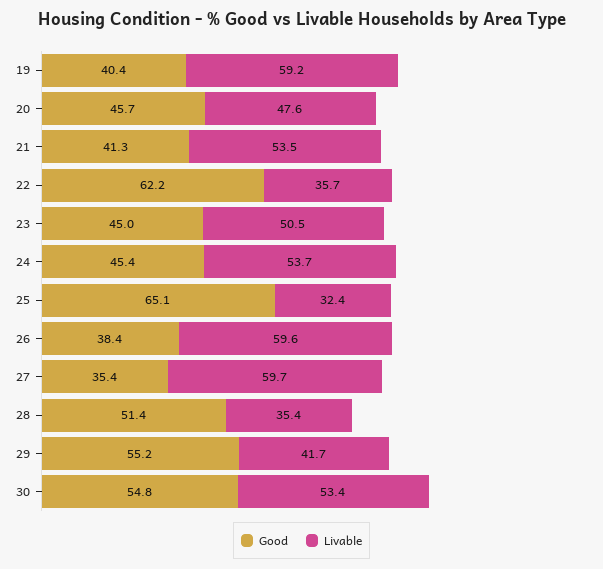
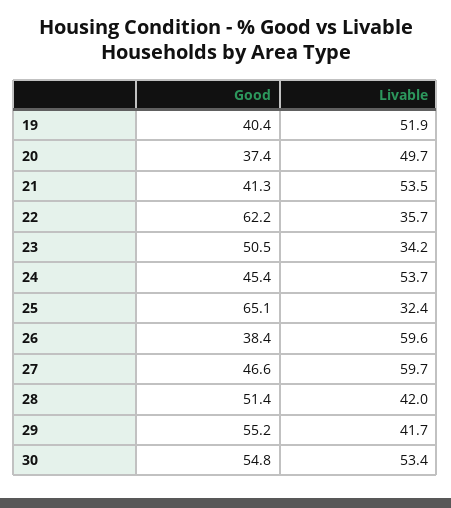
Livable, 19: 59.2 -> 51.9
Good, 20: 45.7 -> 37.4
Livable, 20: 47.6 -> 49.7
Good, 23: 45 -> 50.5
Livable, 23: 50.5 -> 34.2
Good, 27: 35.4 -> 46.6
Livable, 28: 35.4 -> 42

